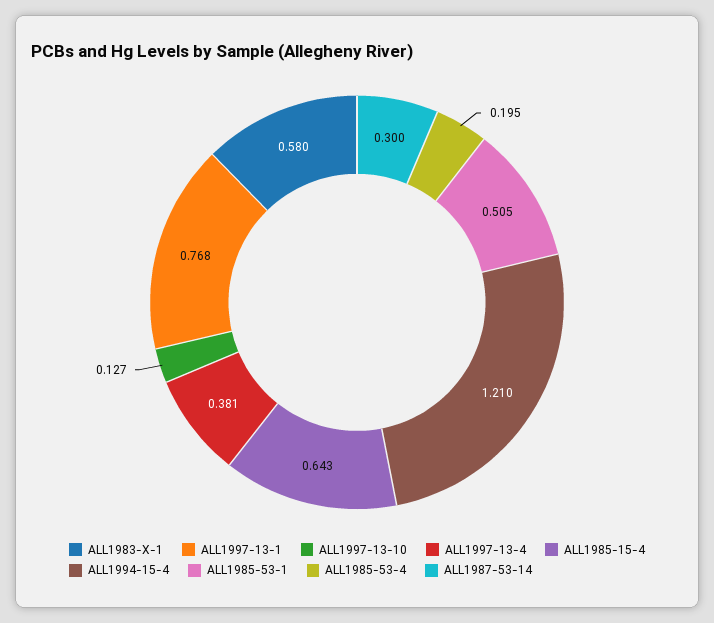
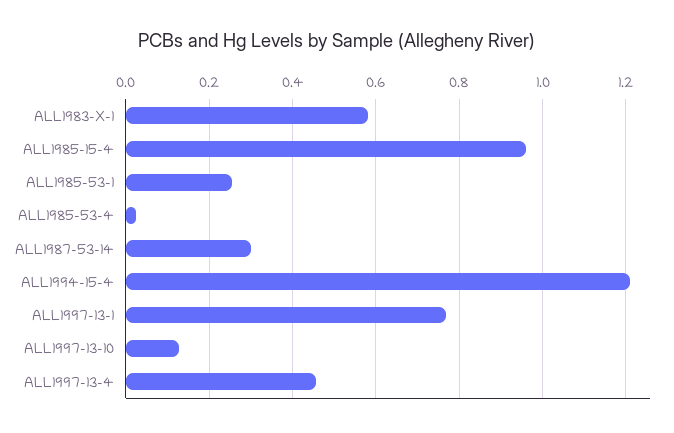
ALL1997-13-4: 0.381 -> 0.46
ALL1985-15-4: 0.643 -> 0.96
ALL1985-53-1: 0.505 -> 0.26
ALL1985-53-4: 0.195 -> 0.02

